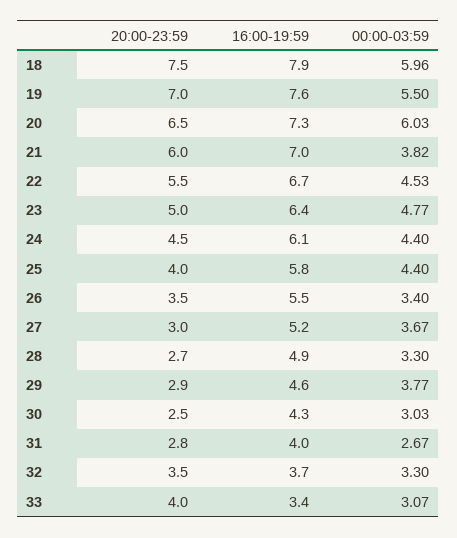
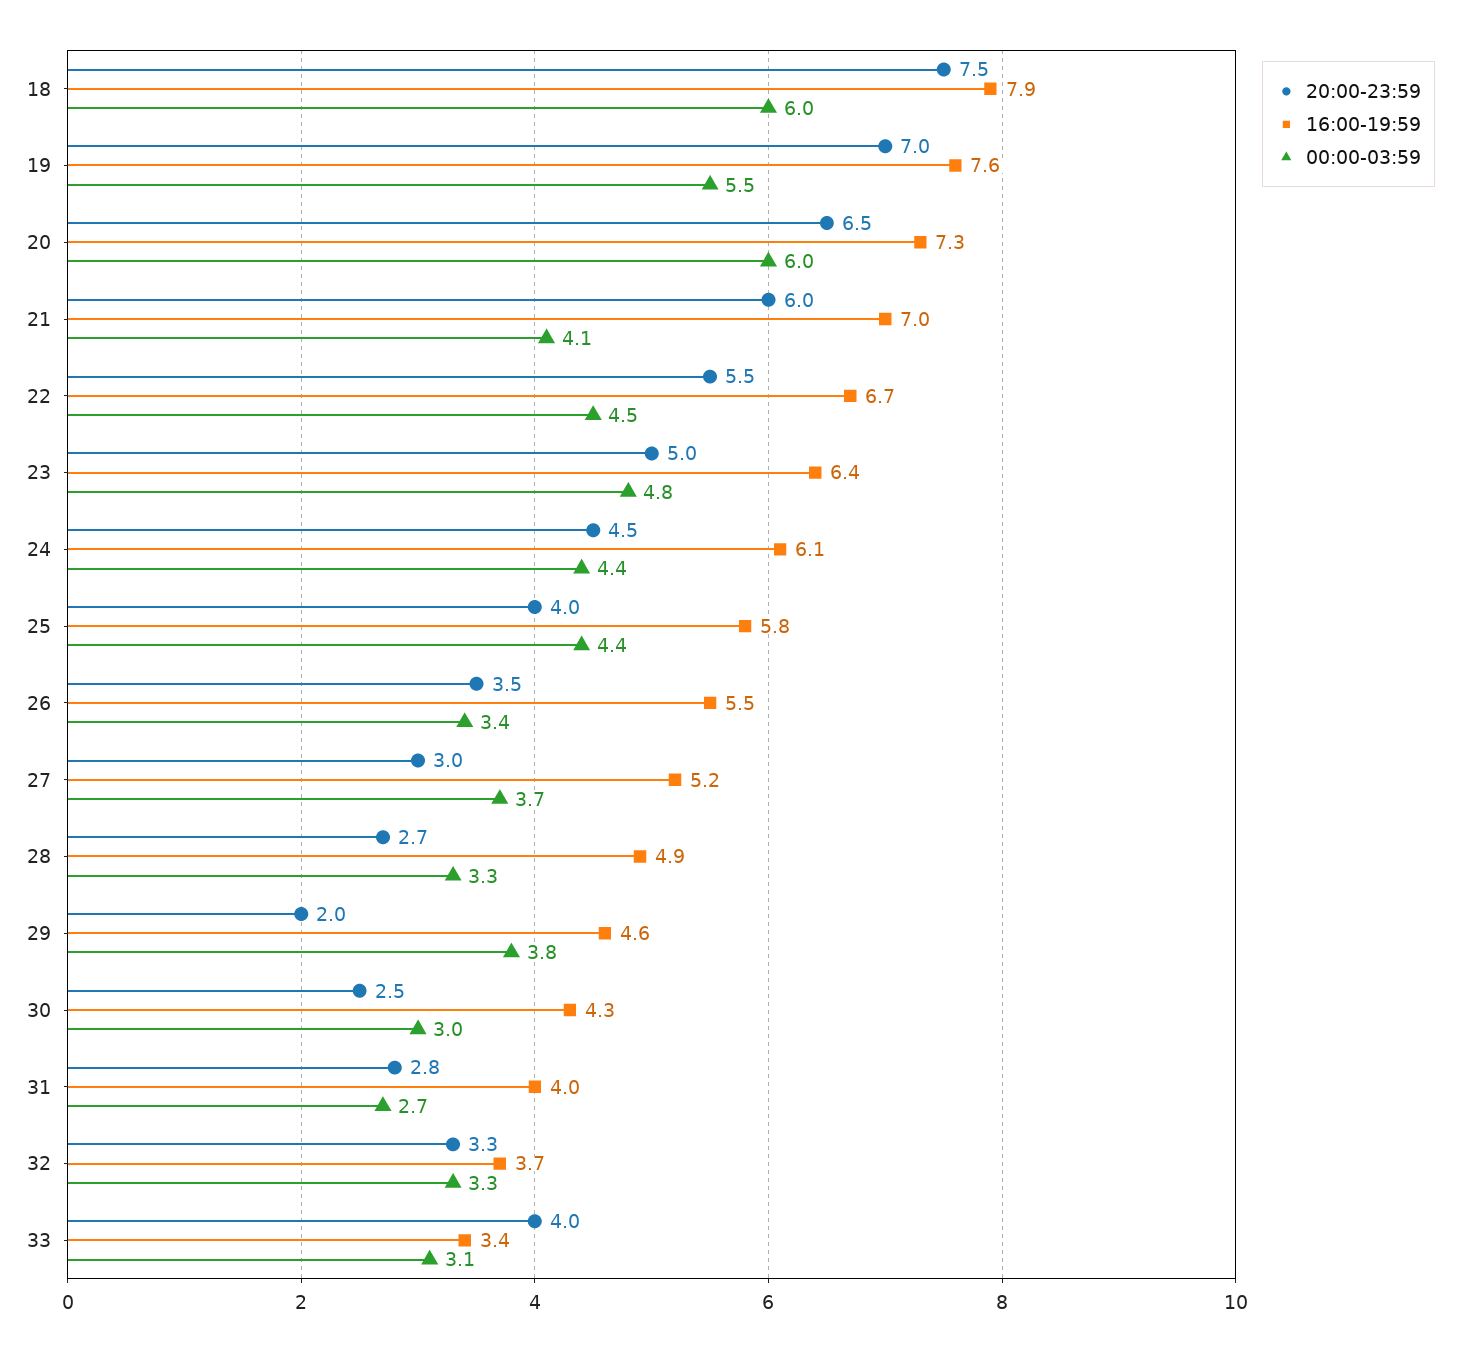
00:00-03:59, 21: 3.82 -> 4.1
20:00-23:59, 29: 2.9 -> 2
20:00-23:59, 32: 3.5 -> 3.3

